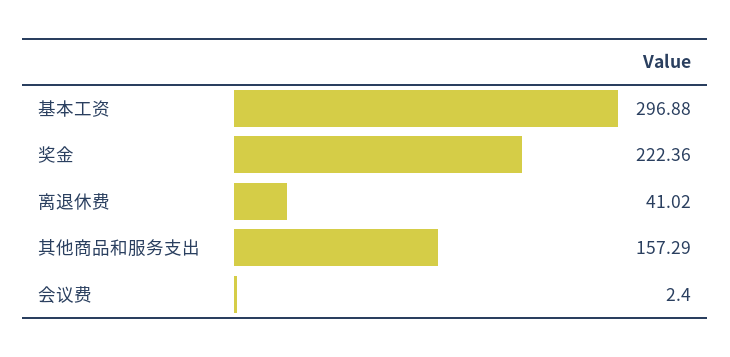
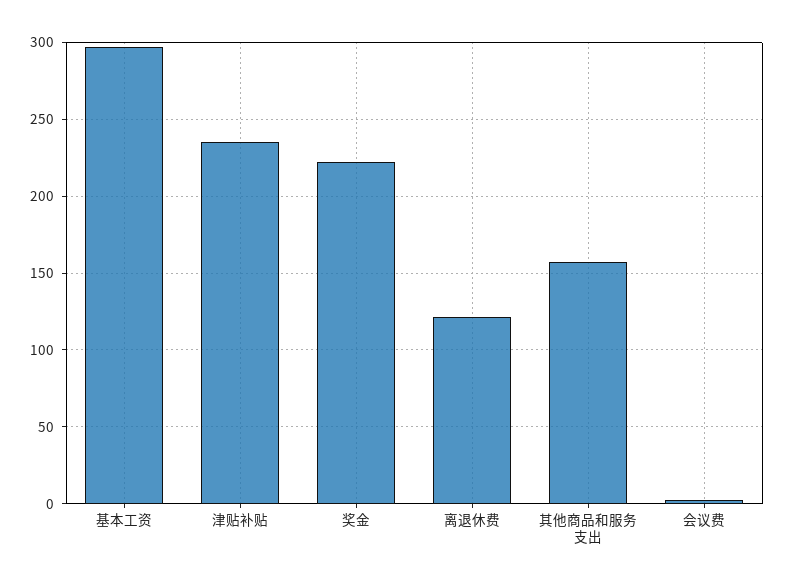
离退休费: 41.02 -> 120
津贴补贴: none -> 235

